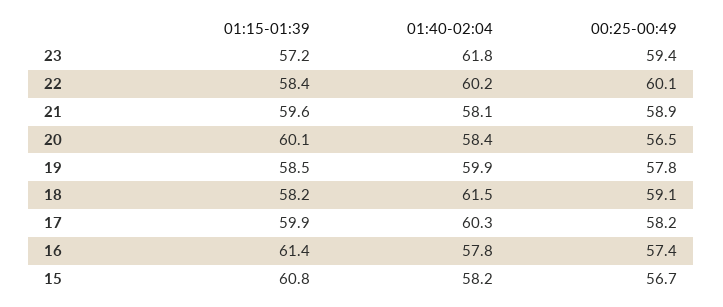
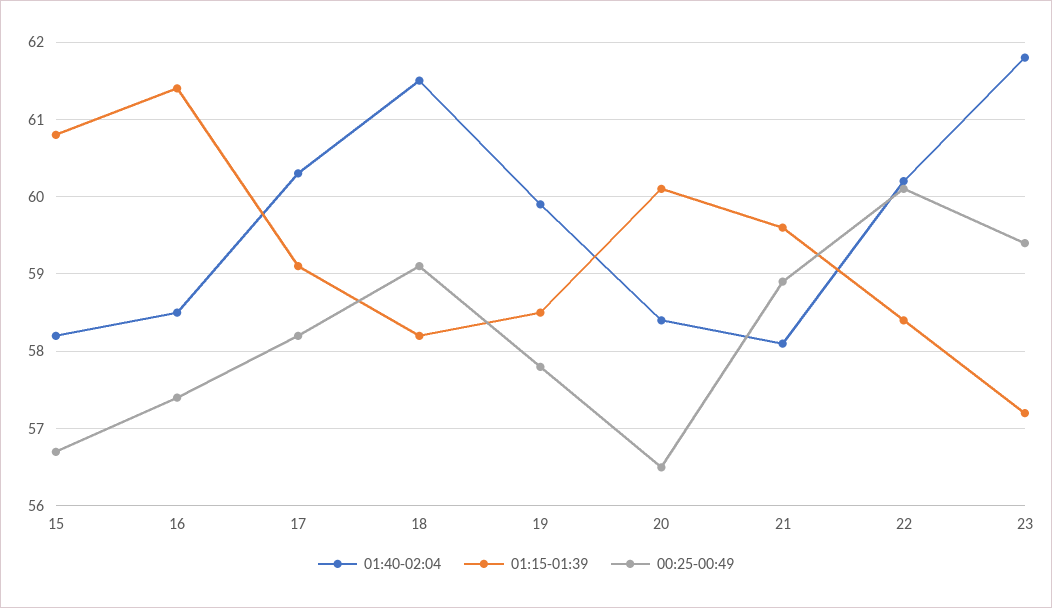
01:15-01:39, 17: 59.9 -> 59.1
01:40-02:04, 16: 57.8 -> 58.5

